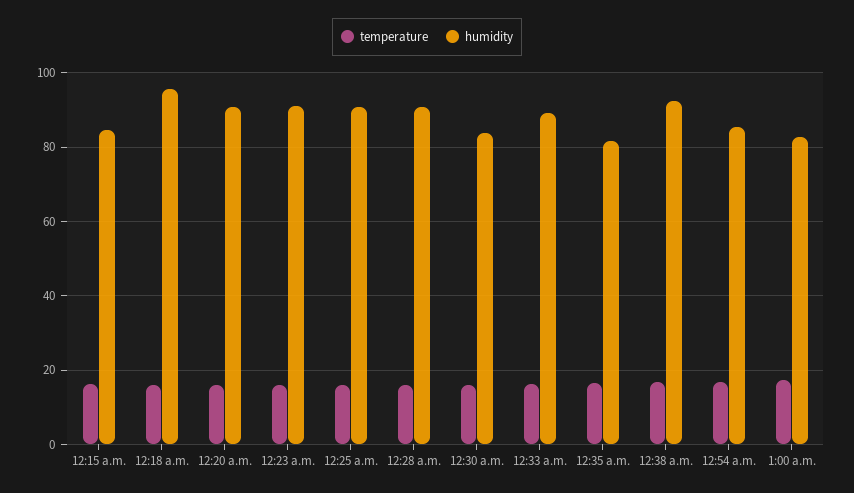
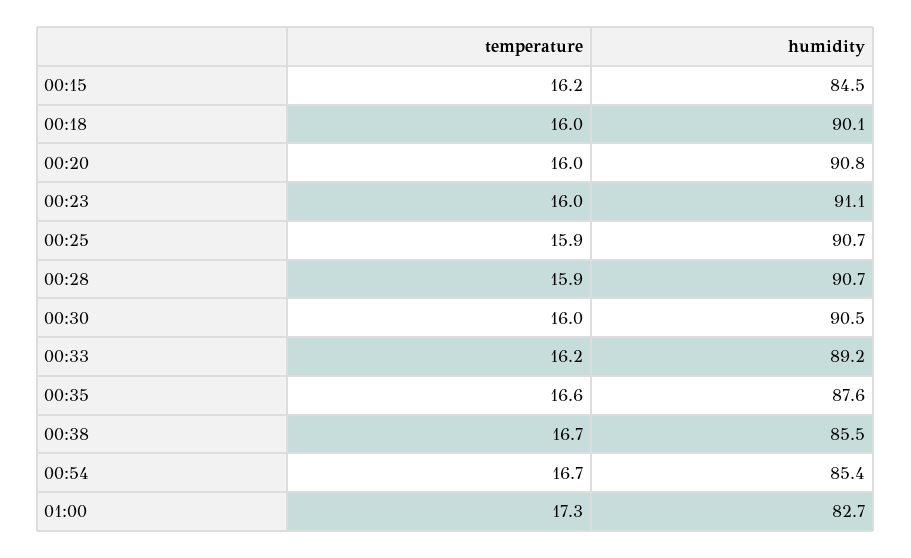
humidity, 12:18 a.m.: 96 -> 90.1
humidity, 12:30 a.m.: 84 -> 90.5
humidity, 12:35 a.m.: 82 -> 87.6
humidity, 12:38 a.m.: 92 -> 85.5

